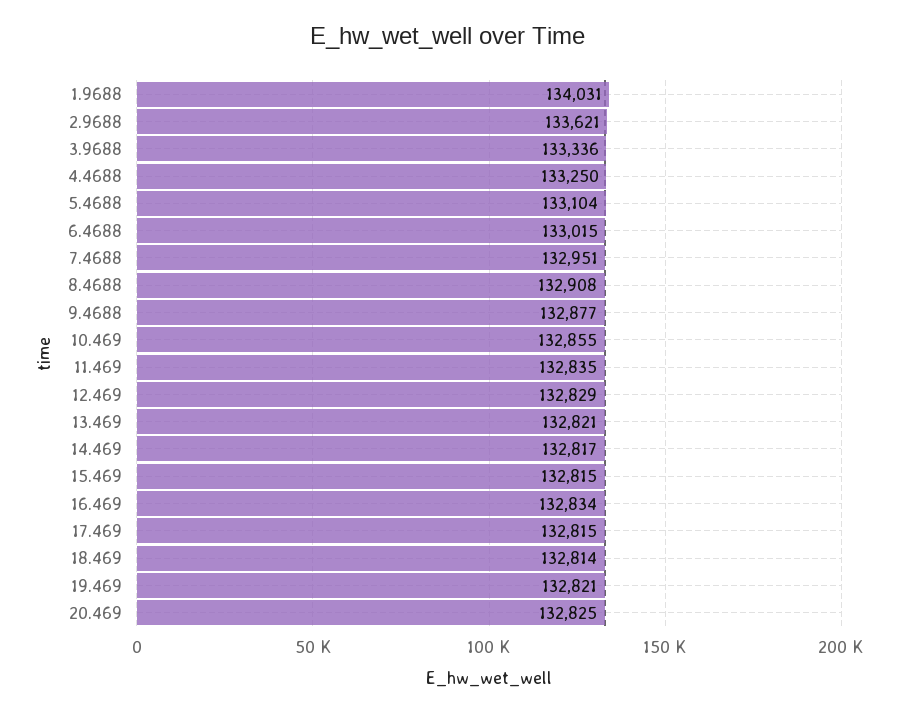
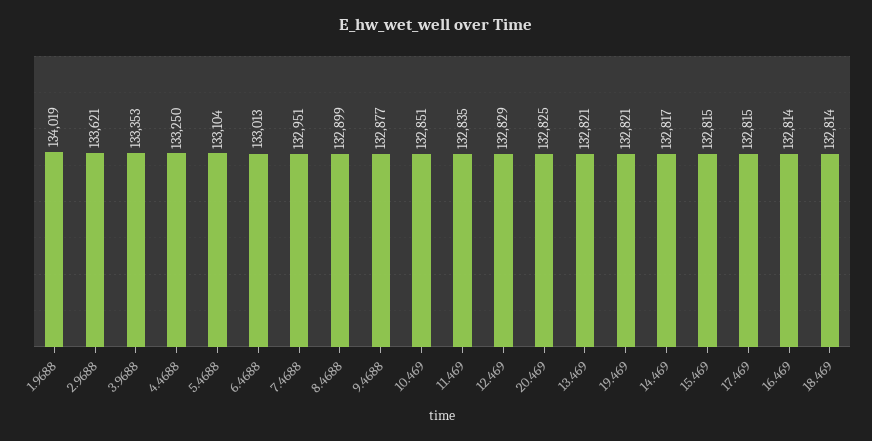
1.9688: 134031 -> 134019
3.9688: 133336 -> 133353
6.4688: 133015 -> 133013
8.4688: 132908 -> 132899
10.469: 132855 -> 132851
16.469: 132834 -> 132814

